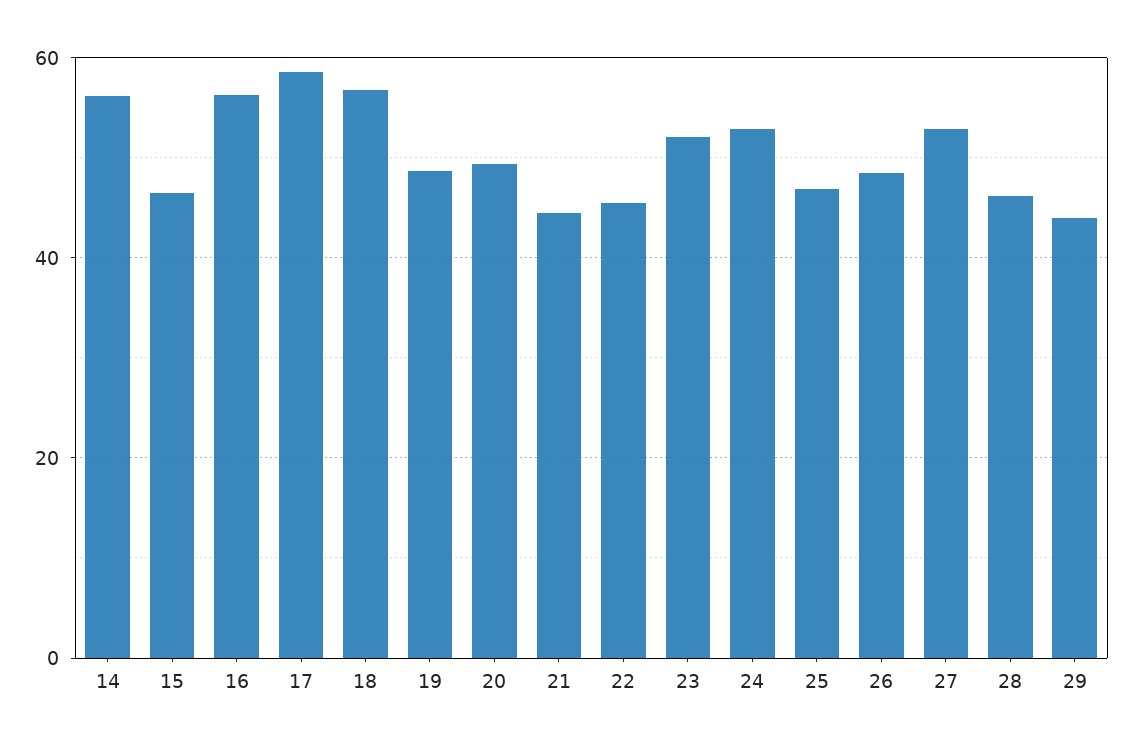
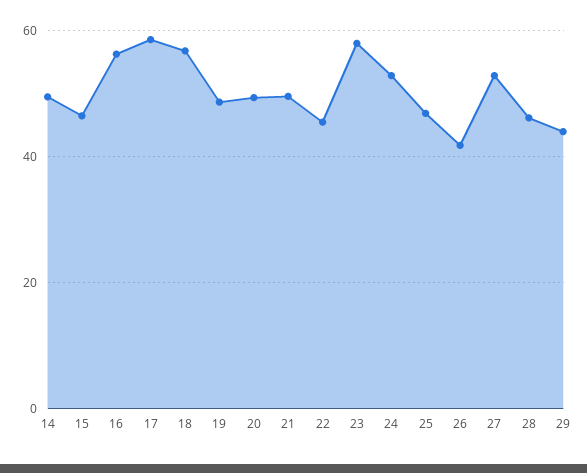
14: 56 -> 50
21: 44 -> 50
23: 52 -> 58
26: 48 -> 42

